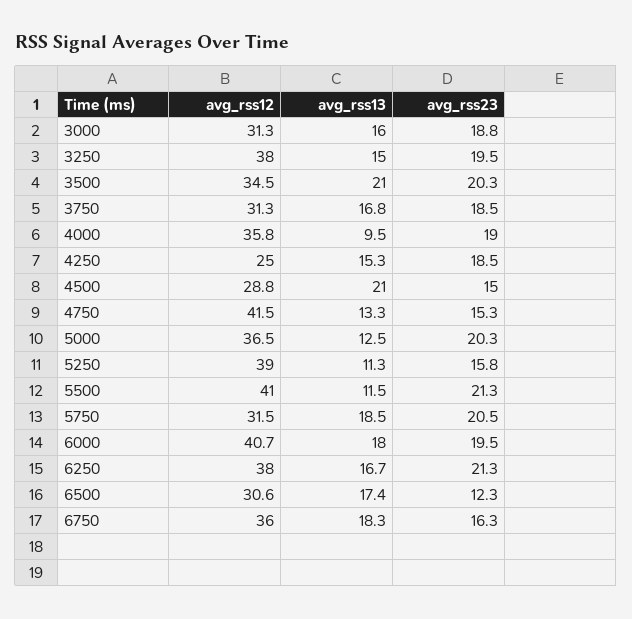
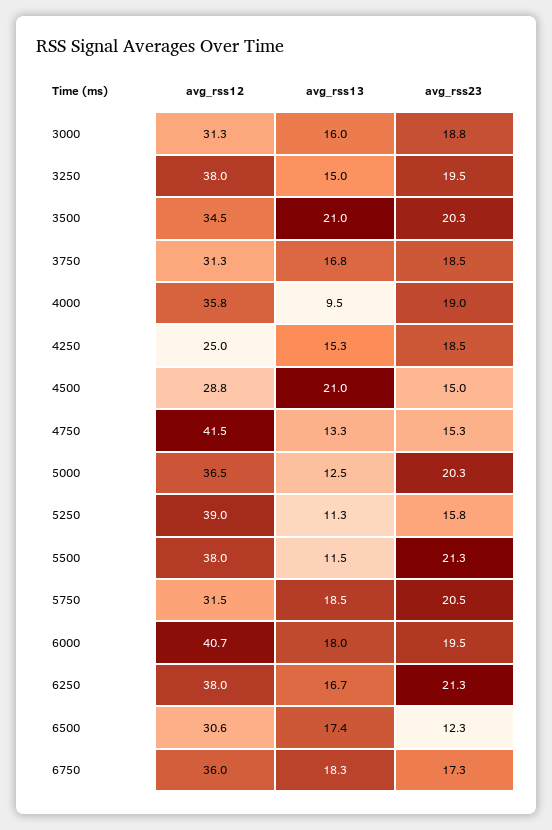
avg_rss12, 5500: 41 -> 38
avg_rss23, 6750: 16.3 -> 17.3

